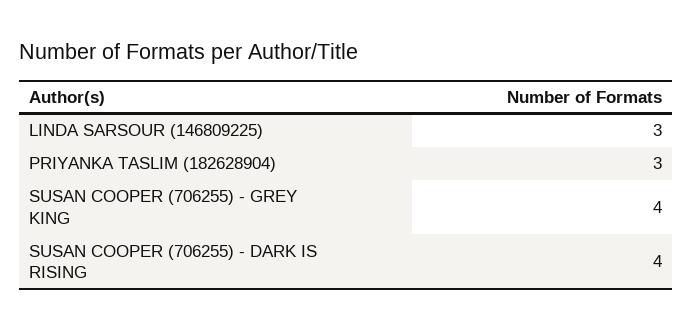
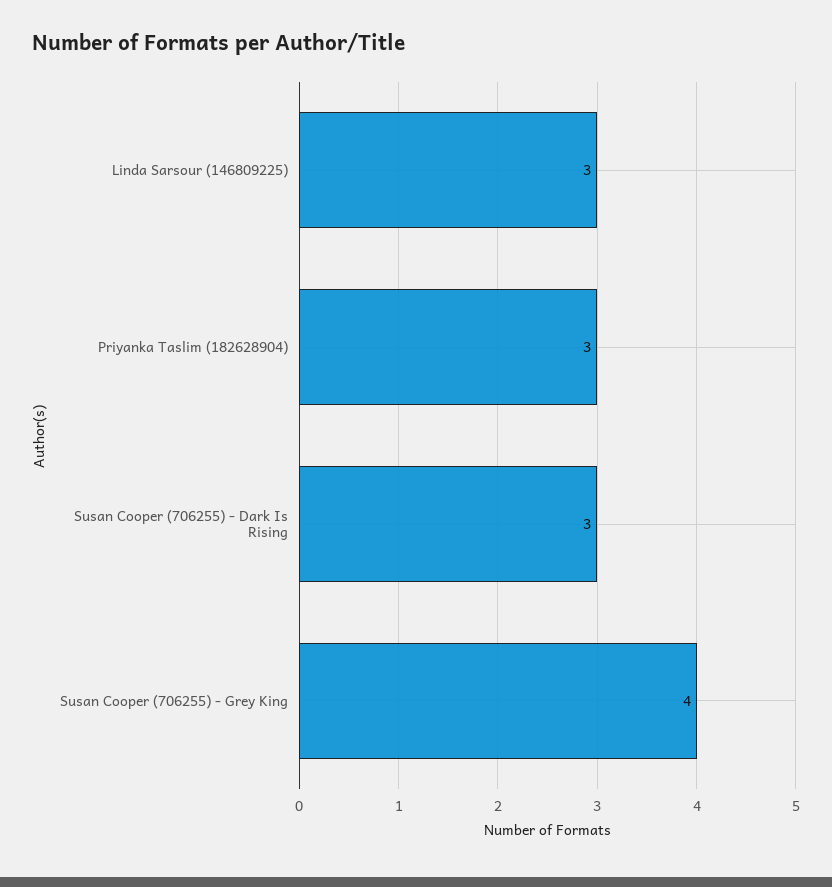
SUSAN COOPER (706255) - DARK IS RISING: 4 -> 3

